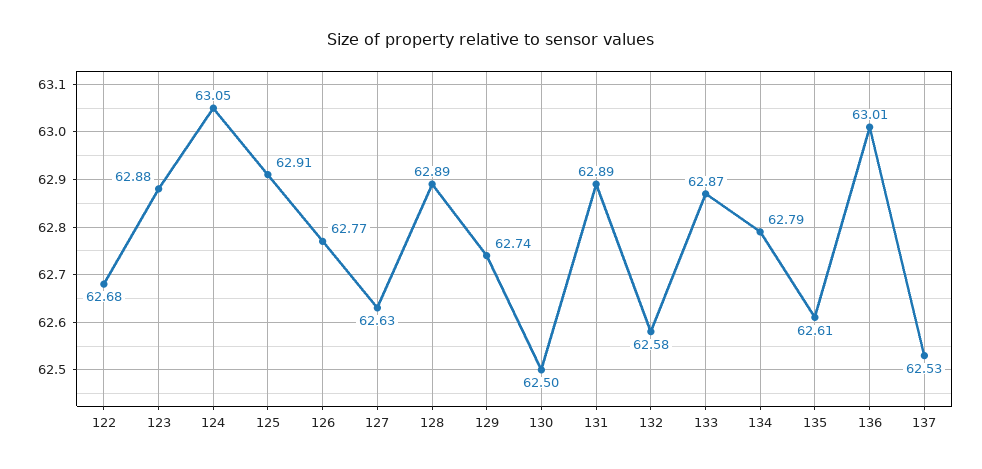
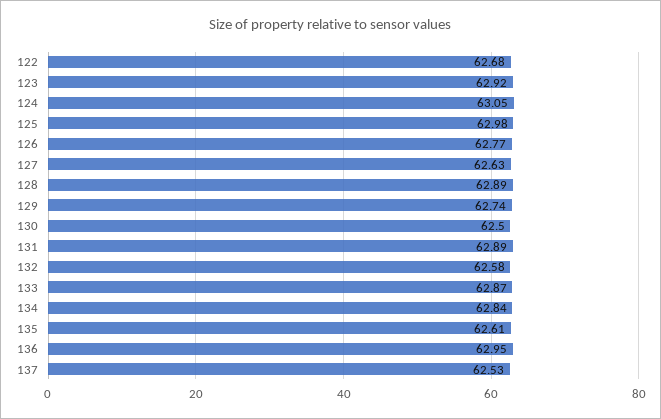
123: 62.88 -> 62.92
125: 62.91 -> 62.98
134: 62.79 -> 62.84
136: 63.01 -> 62.95

